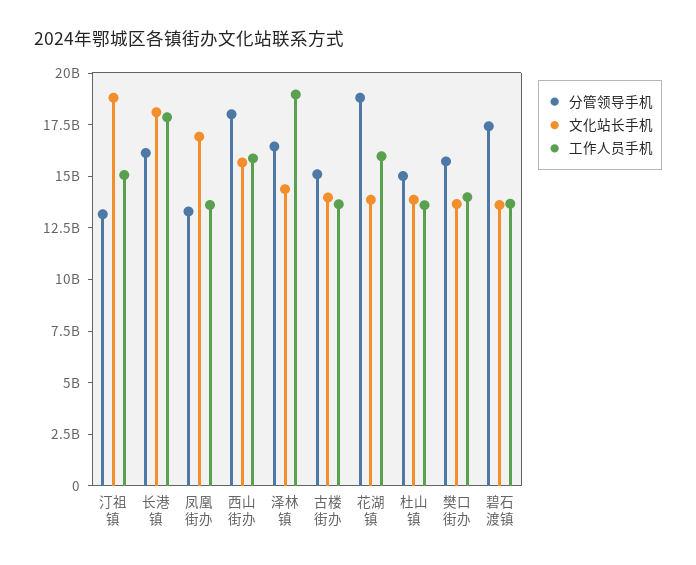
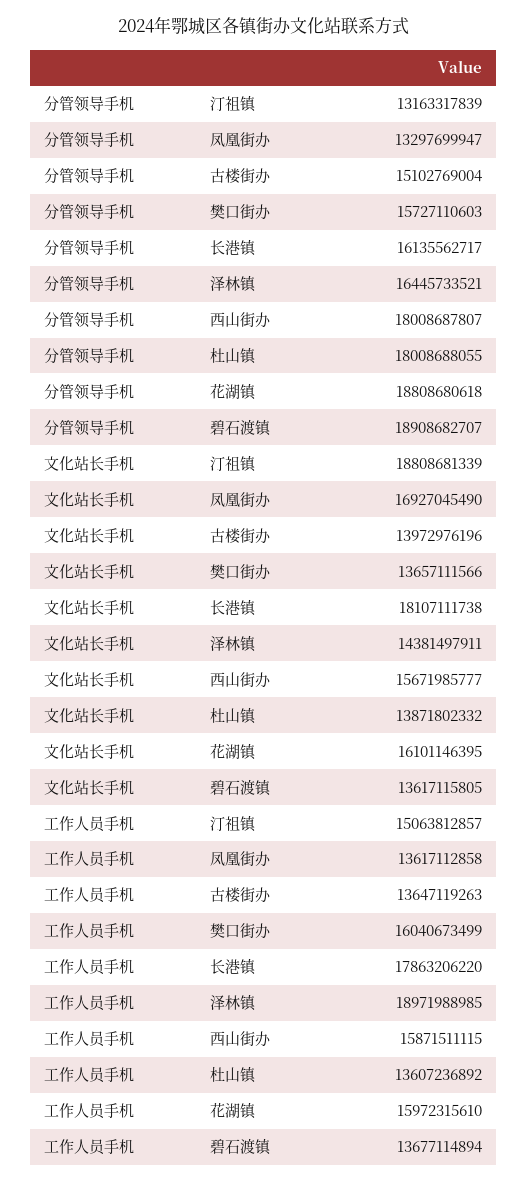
文化站长手机, 花湖镇: 14000000000 -> 16101146395
分管领导手机, 杜山镇: 15000000000 -> 18008688055
工作人员手机, 樊口街办: 14000000000 -> 16040673499
分管领导手机, 碧石渡镇: 17500000000 -> 18908682707

